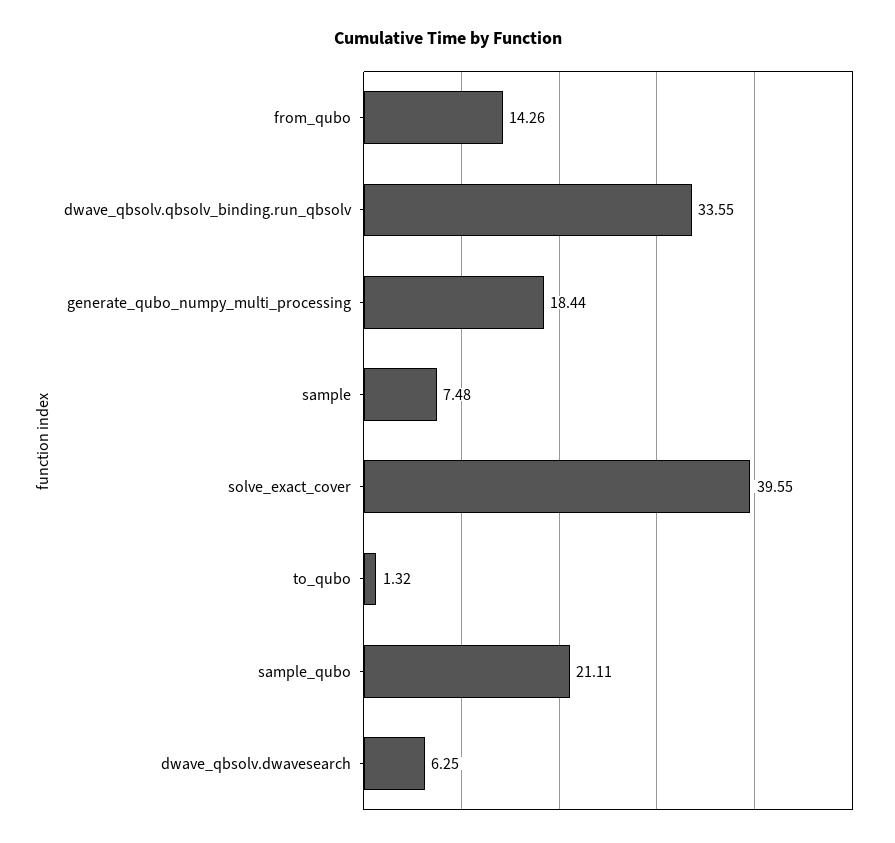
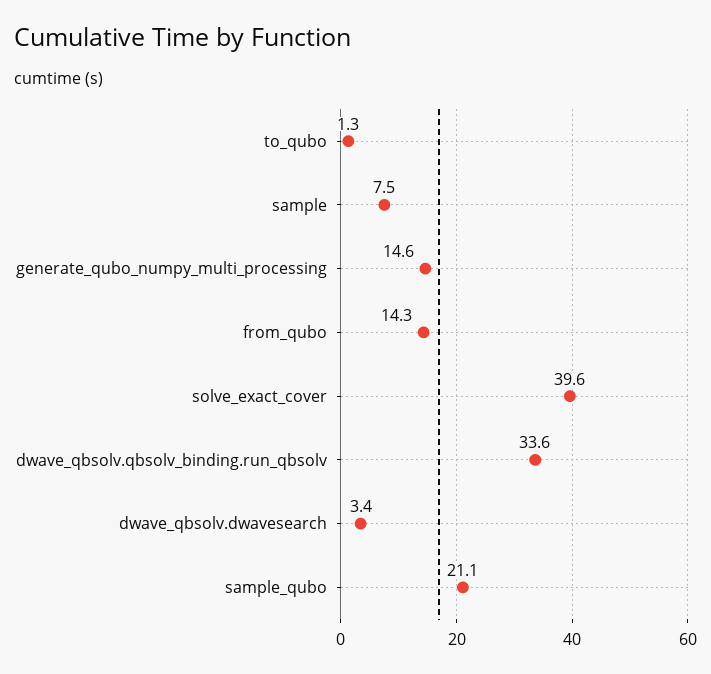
generate_qubo_numpy_multi_processing: 18.44 -> 14.6
dwave_qbsolv.dwavesearch: 6.25 -> 3.4

